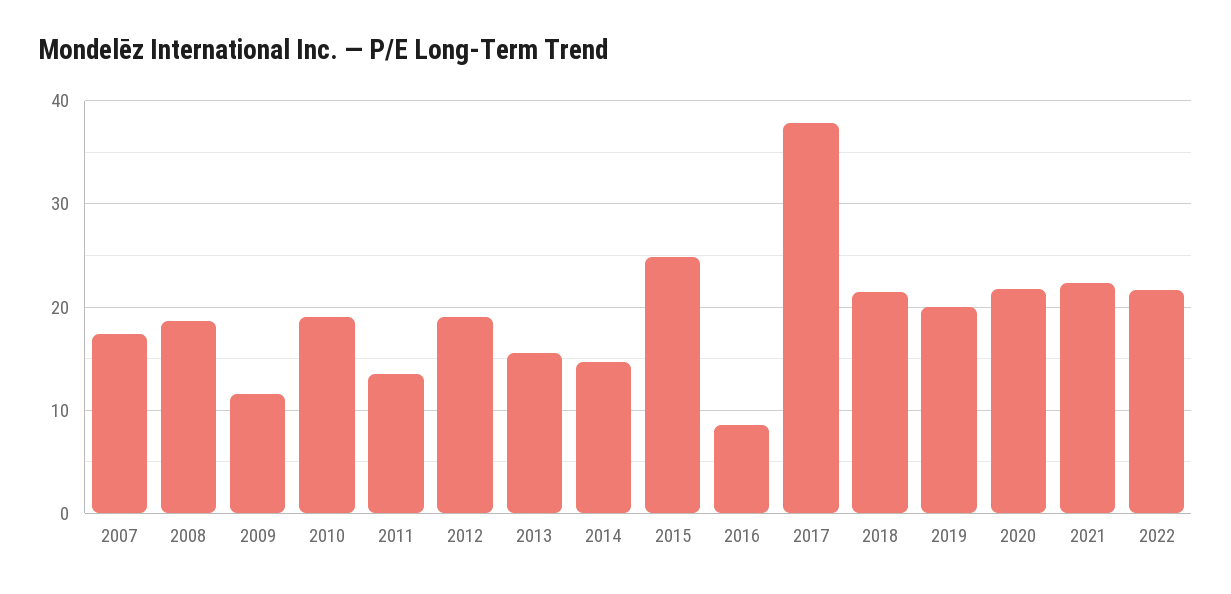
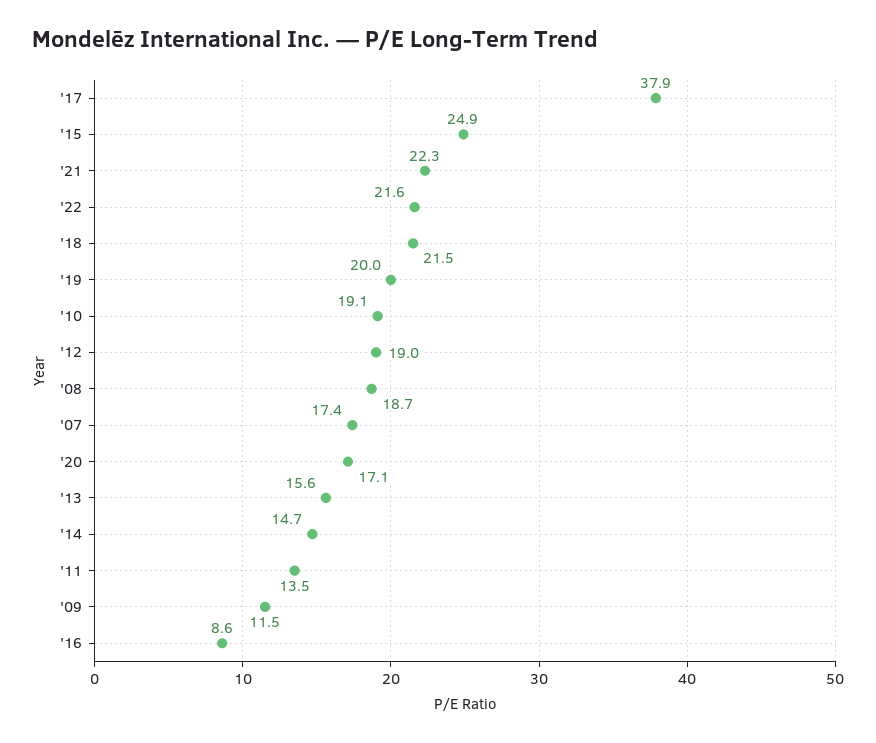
2020: 22 -> 17.1

